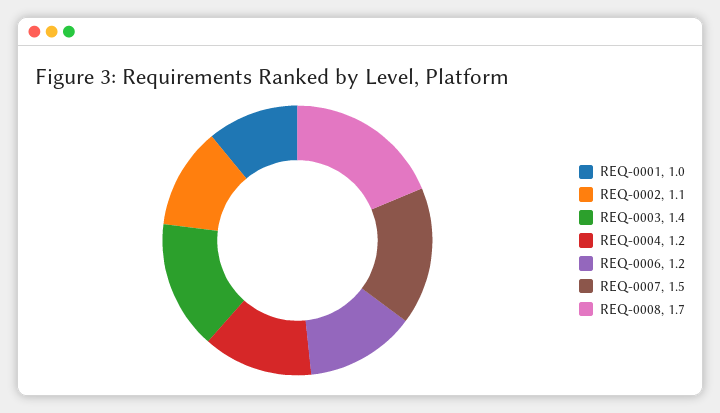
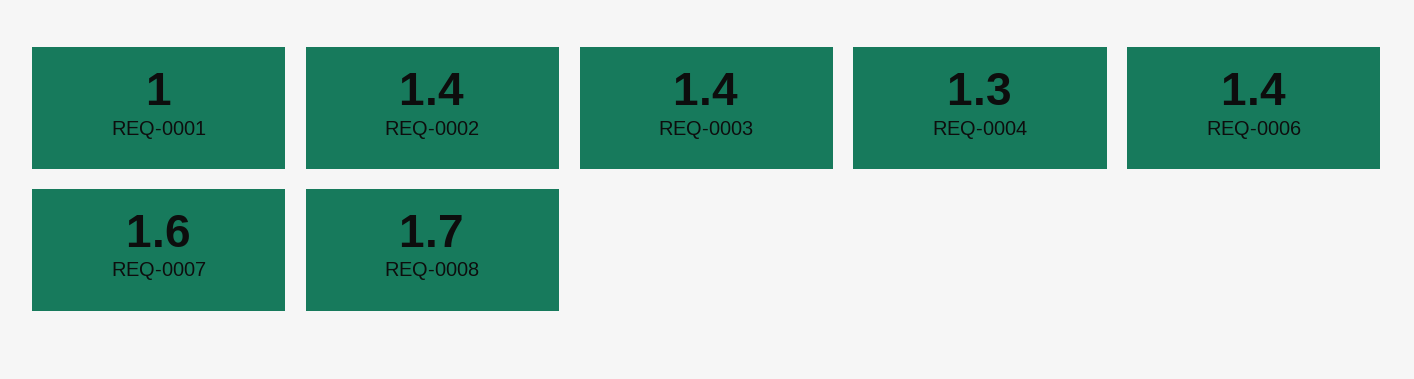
REQ-0002: 1.1 -> 1.4
REQ-0004: 1.2 -> 1.3
REQ-0006: 1.2 -> 1.4
REQ-0007: 1.5 -> 1.6

